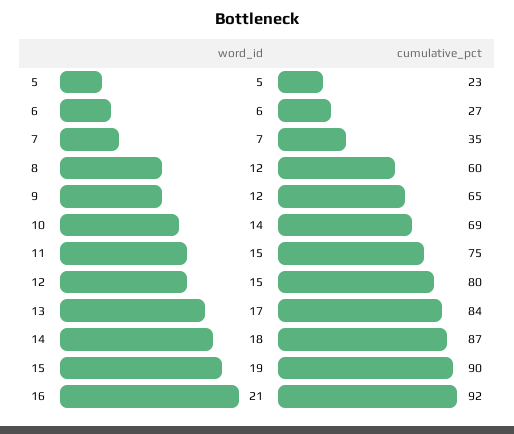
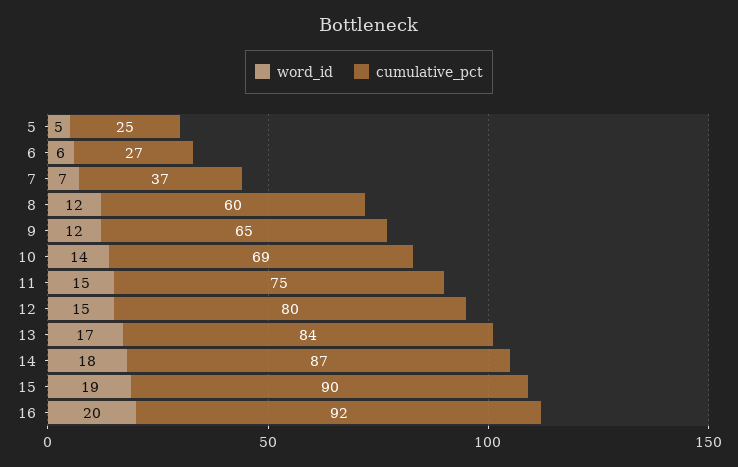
cumulative_pct, 5: 23 -> 25
cumulative_pct, 7: 35 -> 37
word_id, 16: 21 -> 20

